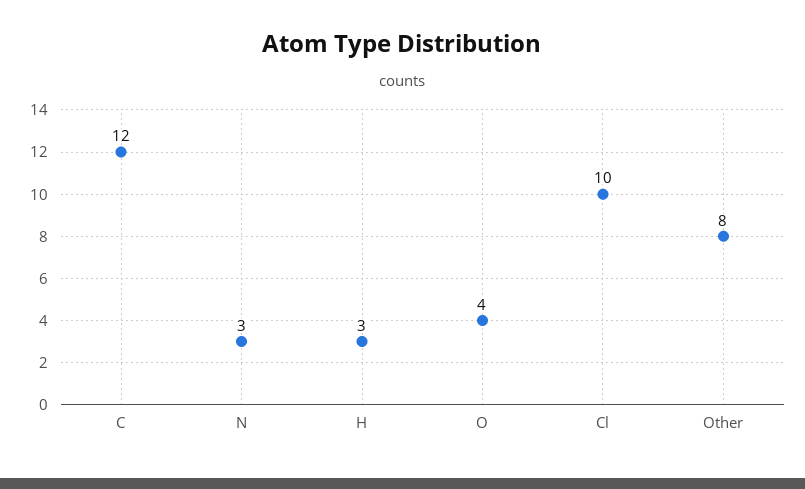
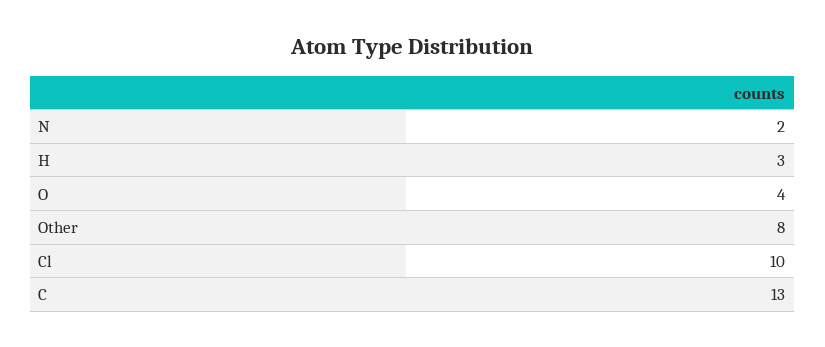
C: 12 -> 13
N: 3 -> 2

